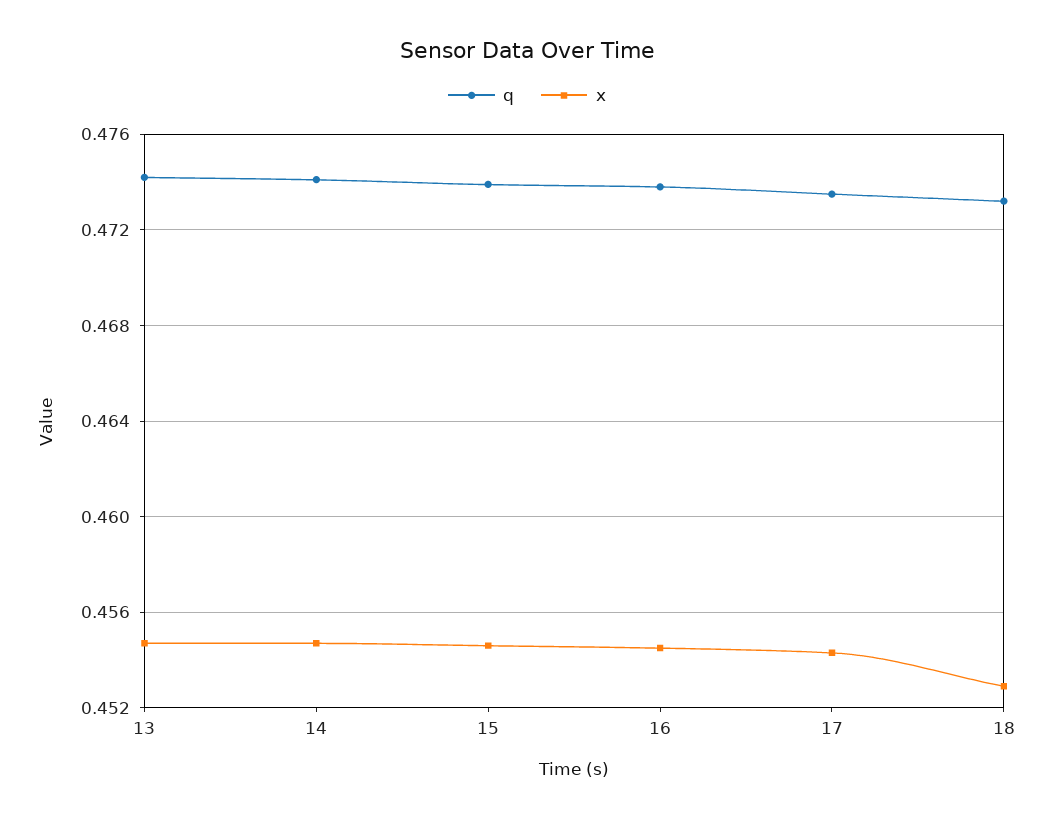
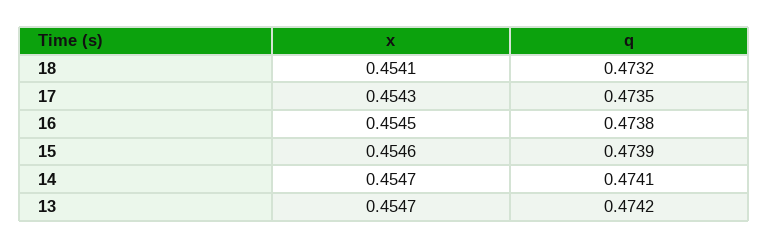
x, 18: 0.453 -> 0.4541

